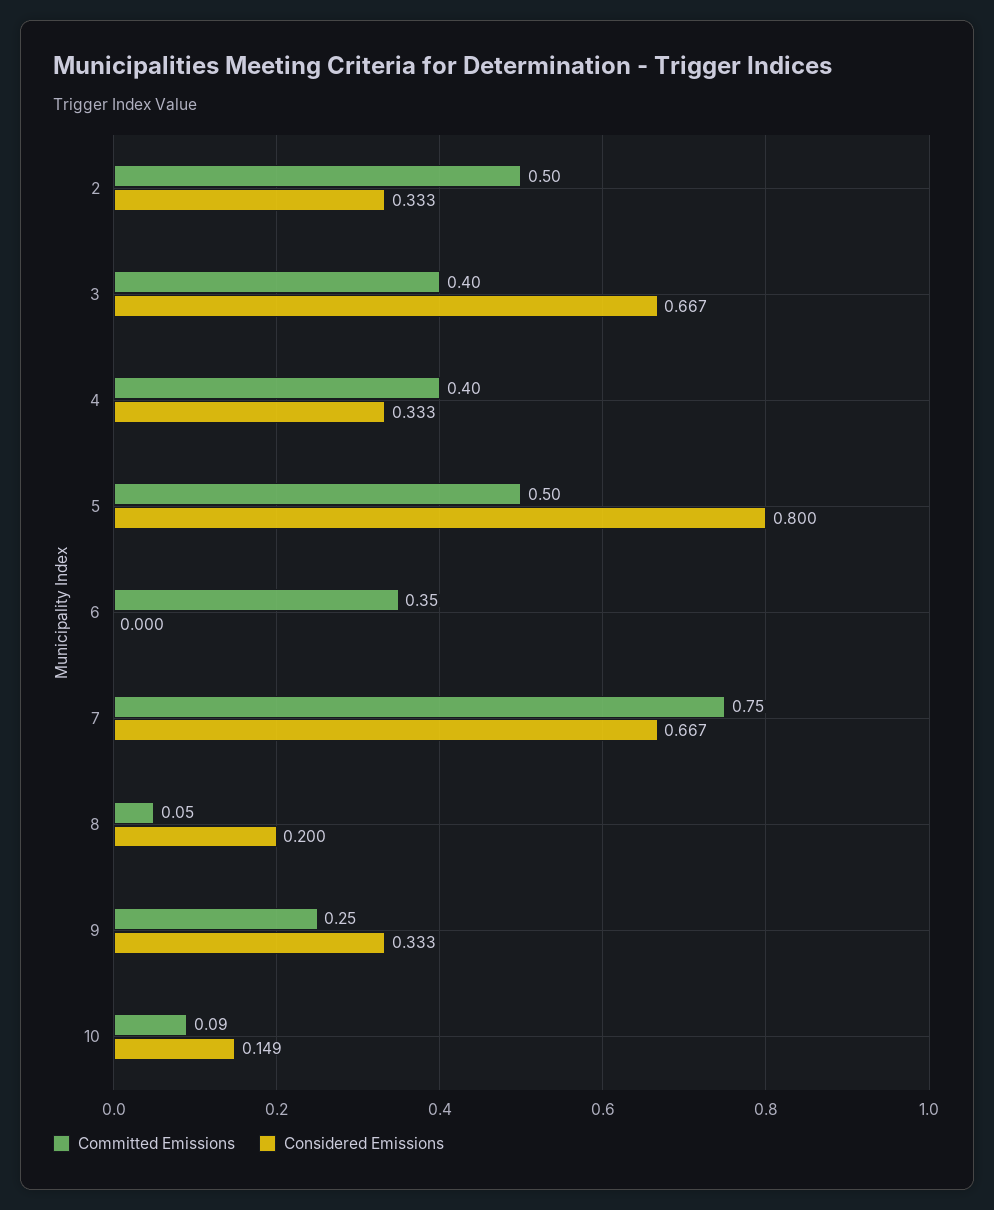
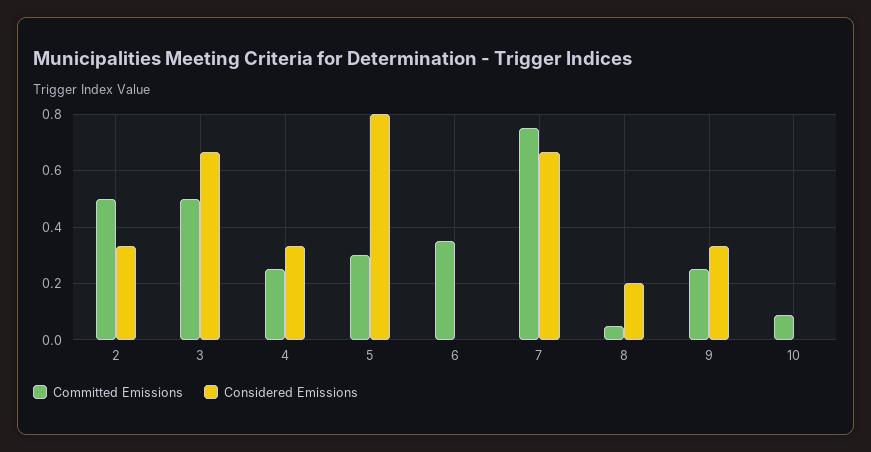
Committed Emissions, 3: 0.4 -> 0.5
Committed Emissions, 4: 0.4 -> 0.25
Committed Emissions, 5: 0.5 -> 0.3
Considered Emissions, 10: 0.149 -> 0

